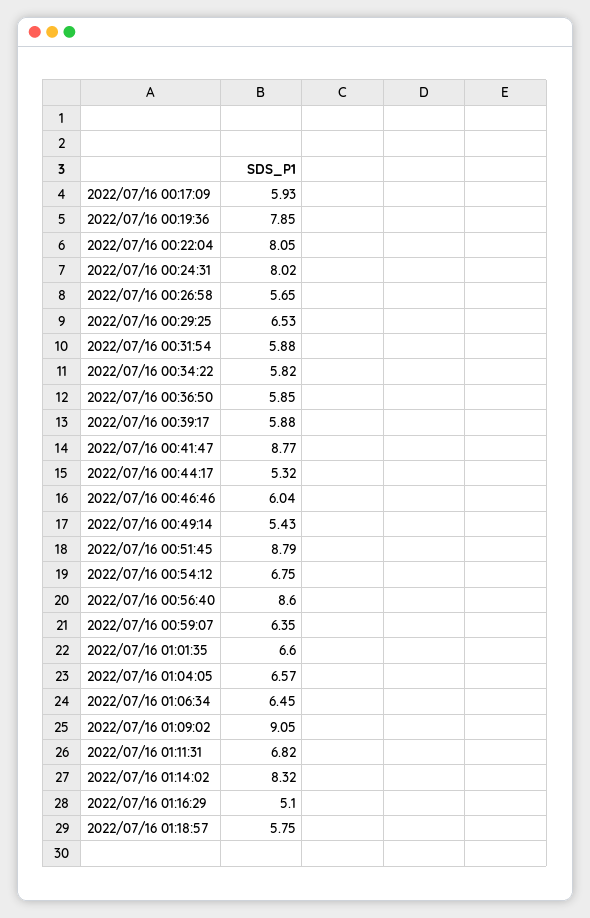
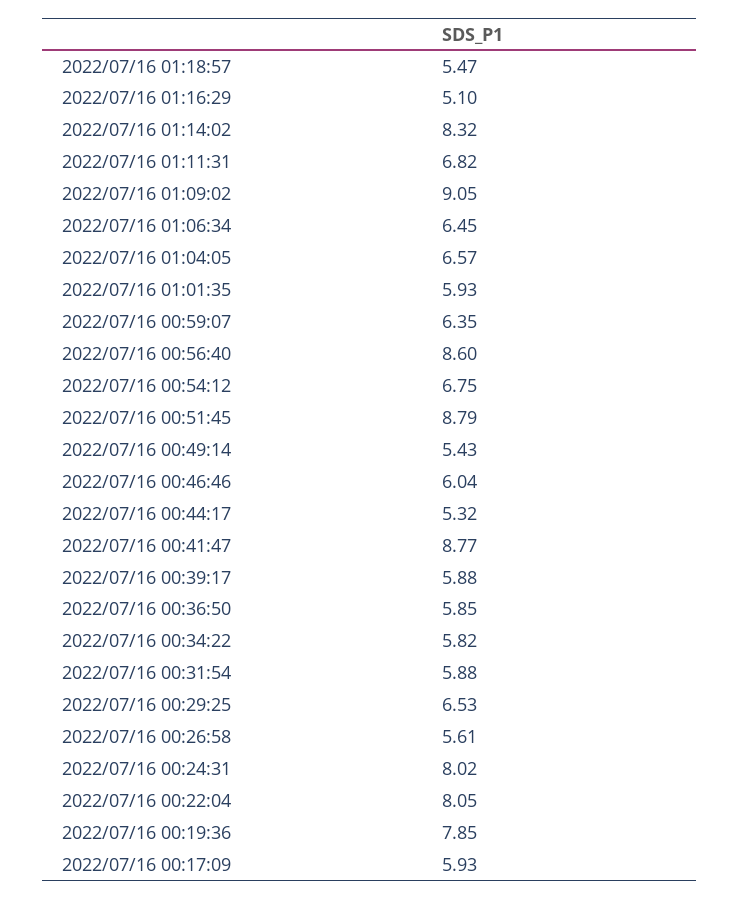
2022/07/16 00:26:58: 5.65 -> 5.61
2022/07/16 01:01:35: 6.6 -> 5.93
2022/07/16 01:18:57: 5.75 -> 5.47

